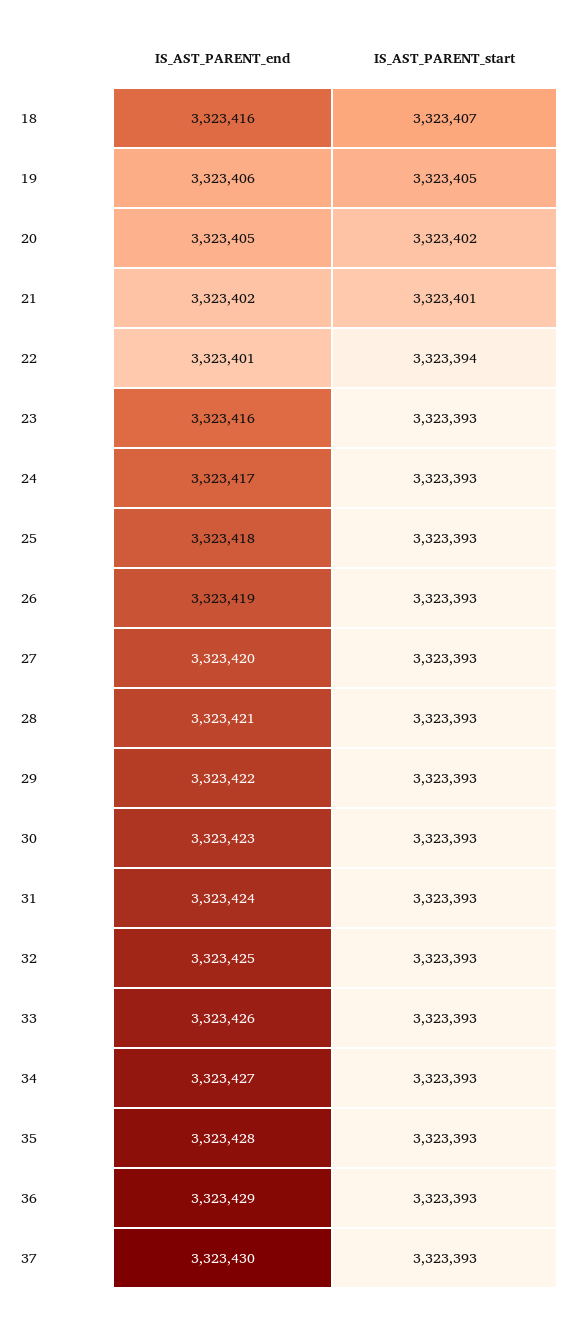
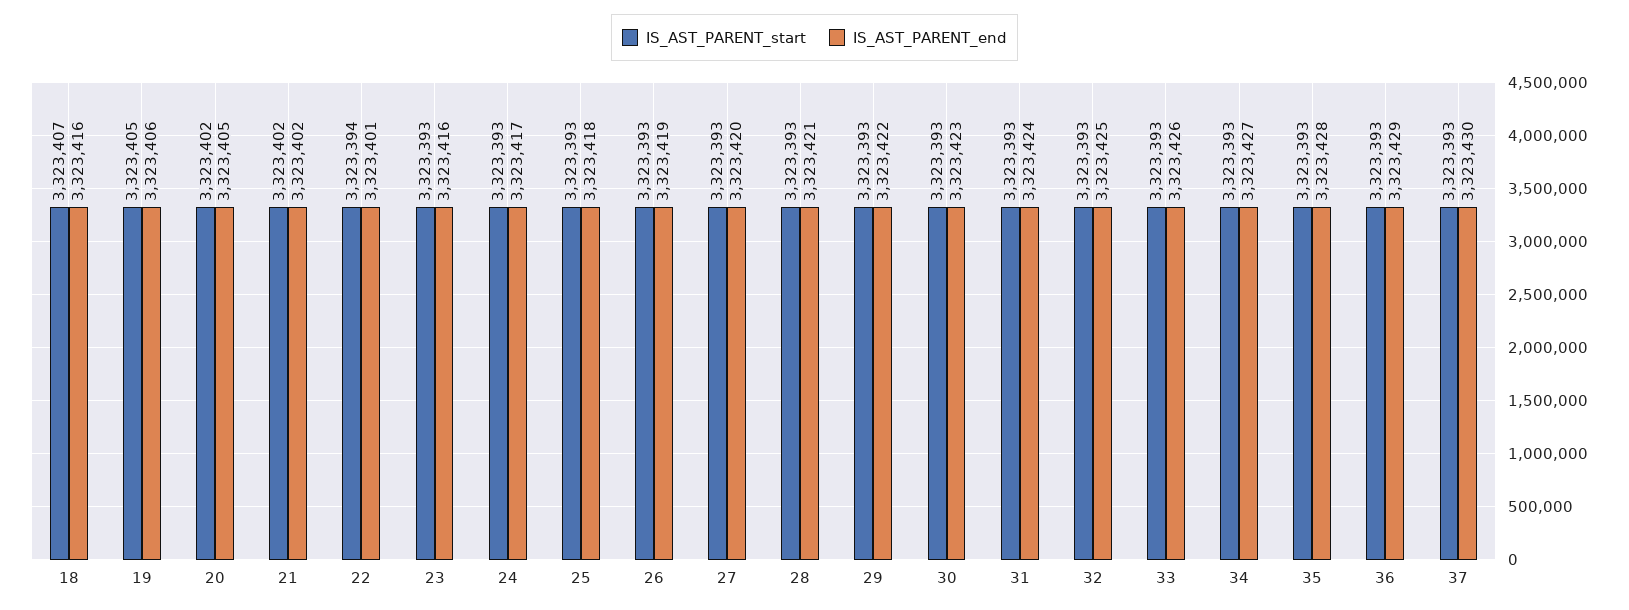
IS_AST_PARENT_start, 21: 3323401 -> 3323402

